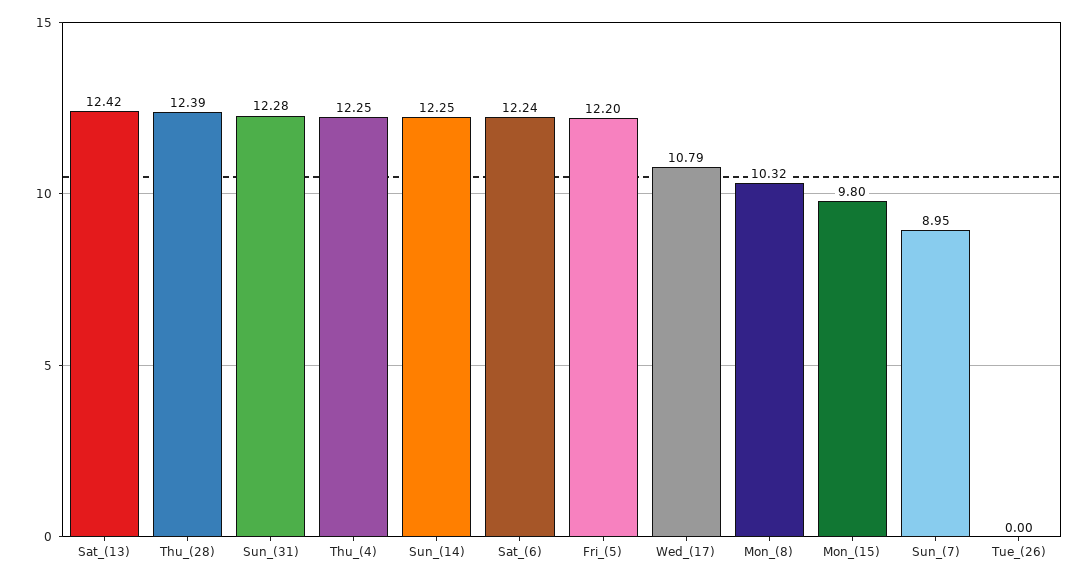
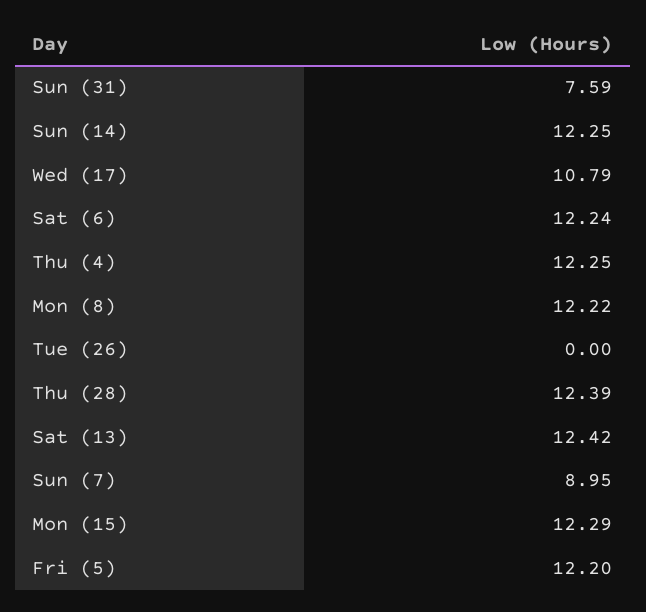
Sun_(31): 12.28 -> 7.59
Mon_(8): 10.32 -> 12.22
Mon_(15): 9.8 -> 12.29

